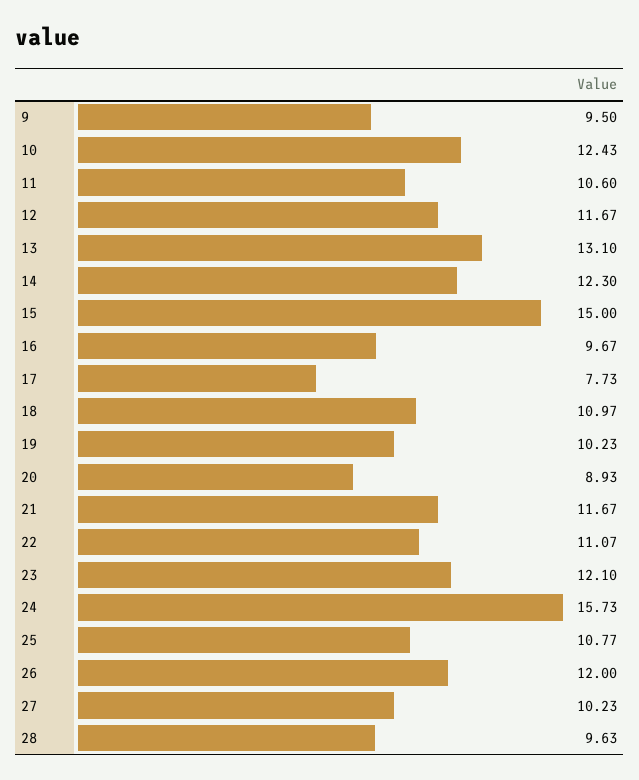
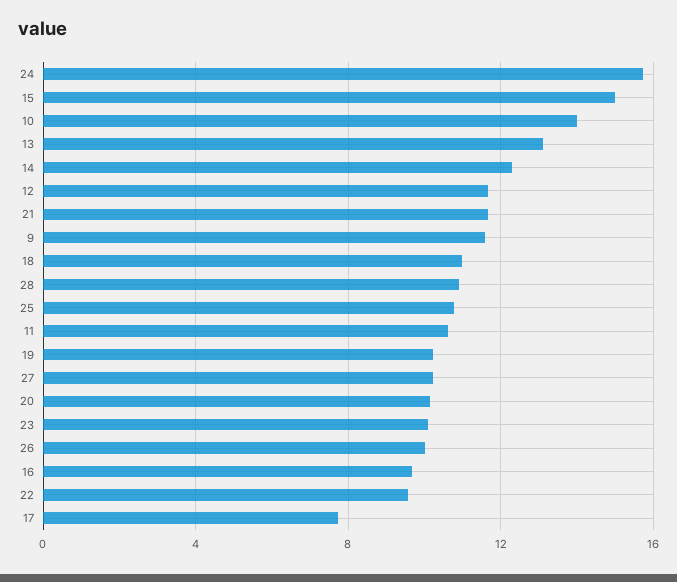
9: 9.5 -> 11.5
10: 12.43 -> 14
20: 8.93 -> 10
22: 11.07 -> 9.5
23: 12.1 -> 10
26: 12 -> 10
28: 9.63 -> 11

